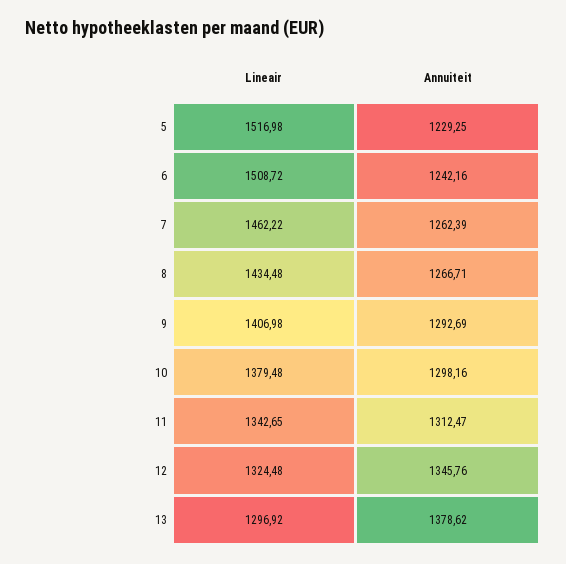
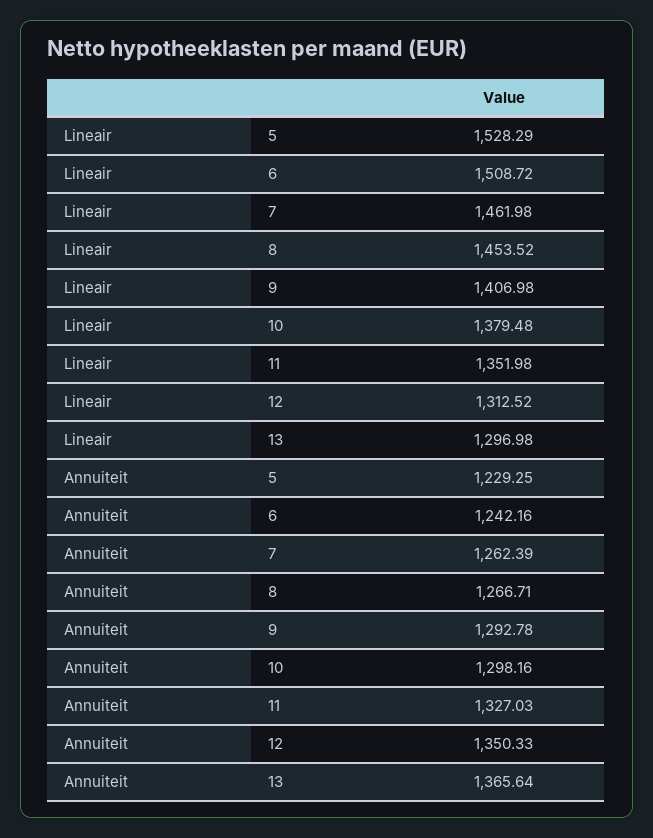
Lineair, 5: 1516.98 -> 1528.29
Lineair, 7: 1462.22 -> 1461.98
Lineair, 8: 1434.48 -> 1453.52
Annuiteit, 9: 1292.69 -> 1292.78
Lineair, 11: 1342.65 -> 1351.98
Annuiteit, 11: 1312.47 -> 1327.03
Lineair, 12: 1324.48 -> 1312.52
Annuiteit, 12: 1345.76 -> 1350.33
Lineair, 13: 1296.92 -> 1296.98
Annuiteit, 13: 1378.62 -> 1365.64

